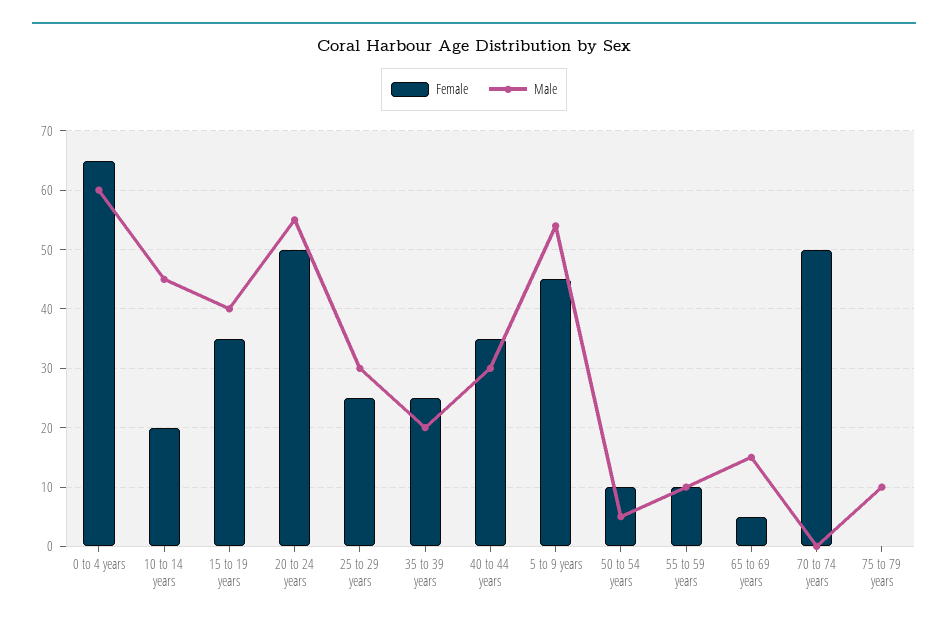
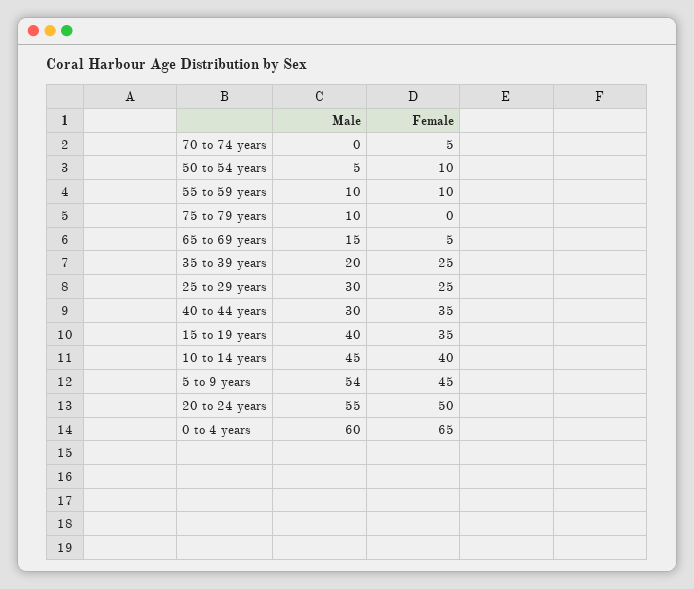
Female, 10 to 14 years: 20 -> 40
Female, 70 to 74 years: 50 -> 5

